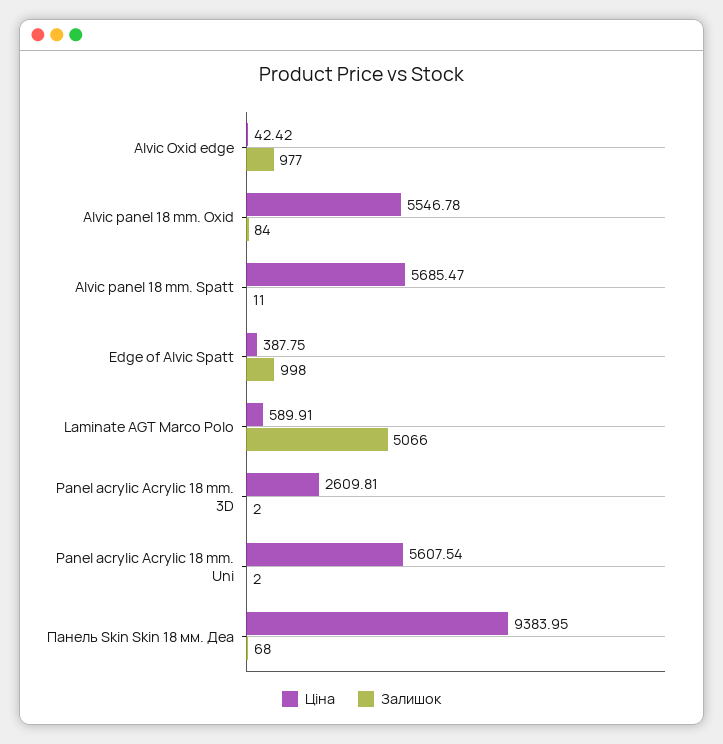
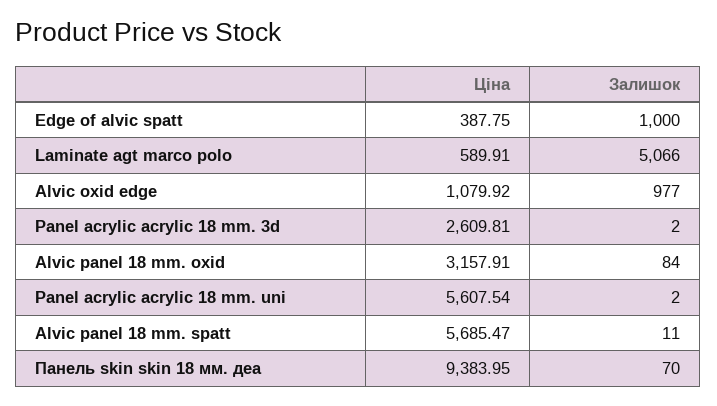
Ціна, Alvic Oxid edge: 42.42 -> 1079.92
Ціна, Alvic panel 18 mm. Oxid: 5546.78 -> 3157.91
Залишок, Edge of Alvic Spatt: 998 -> 1000
Залишок, Панель Skin Skin 18 мм. Деа: 68 -> 70

